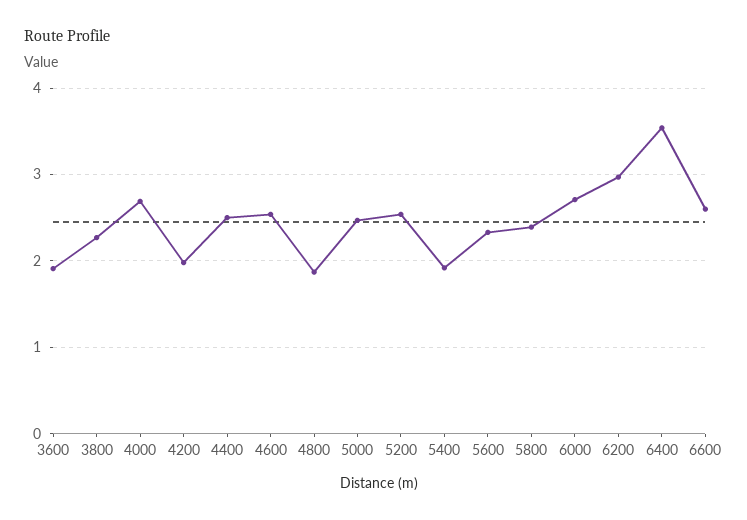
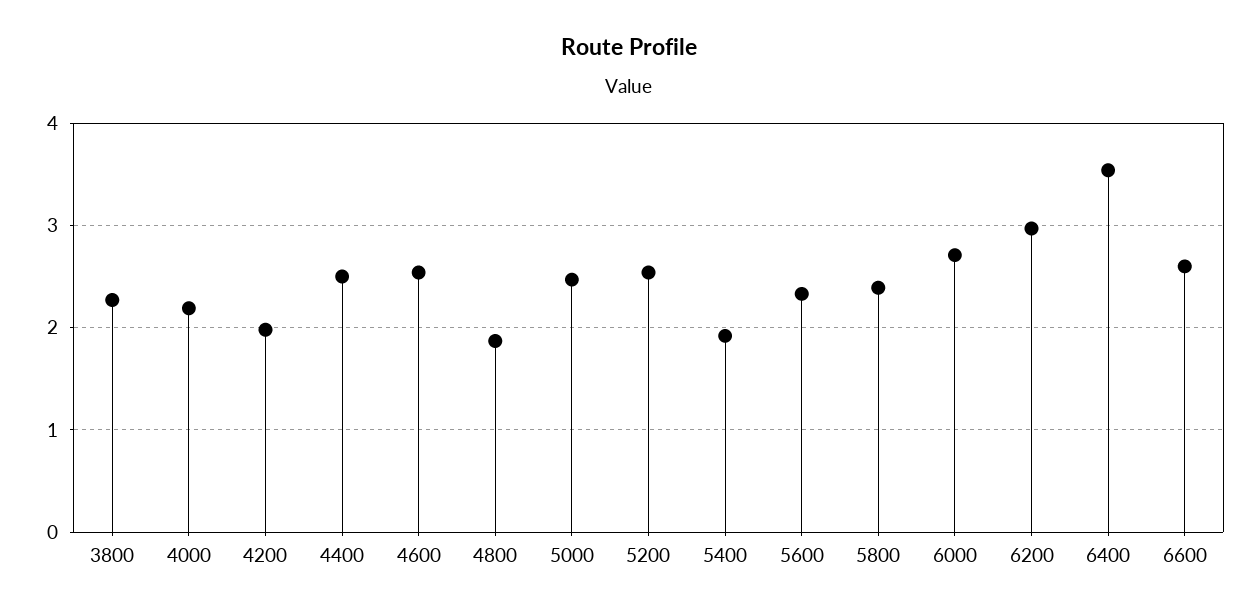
3600: 1.9 -> none
4000: 2.7 -> 2.2

